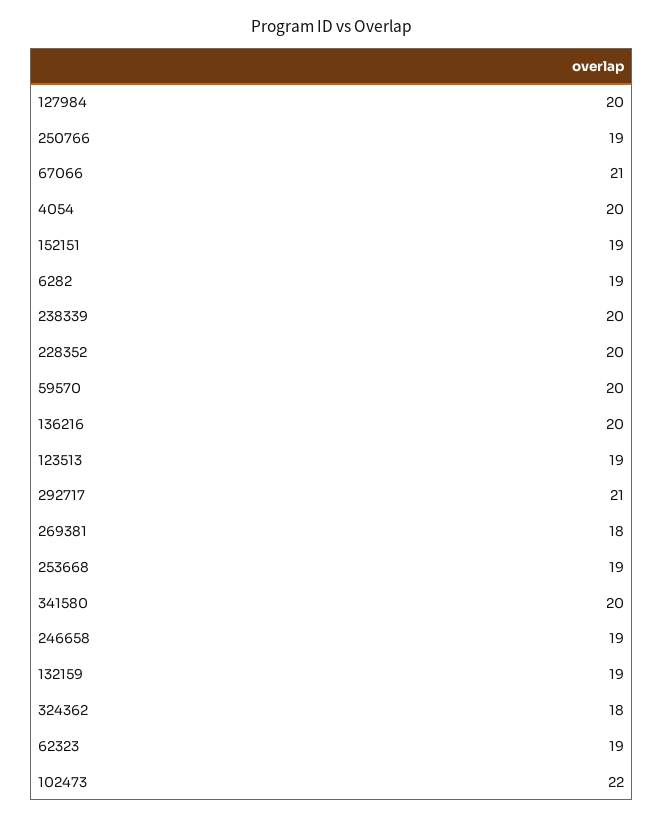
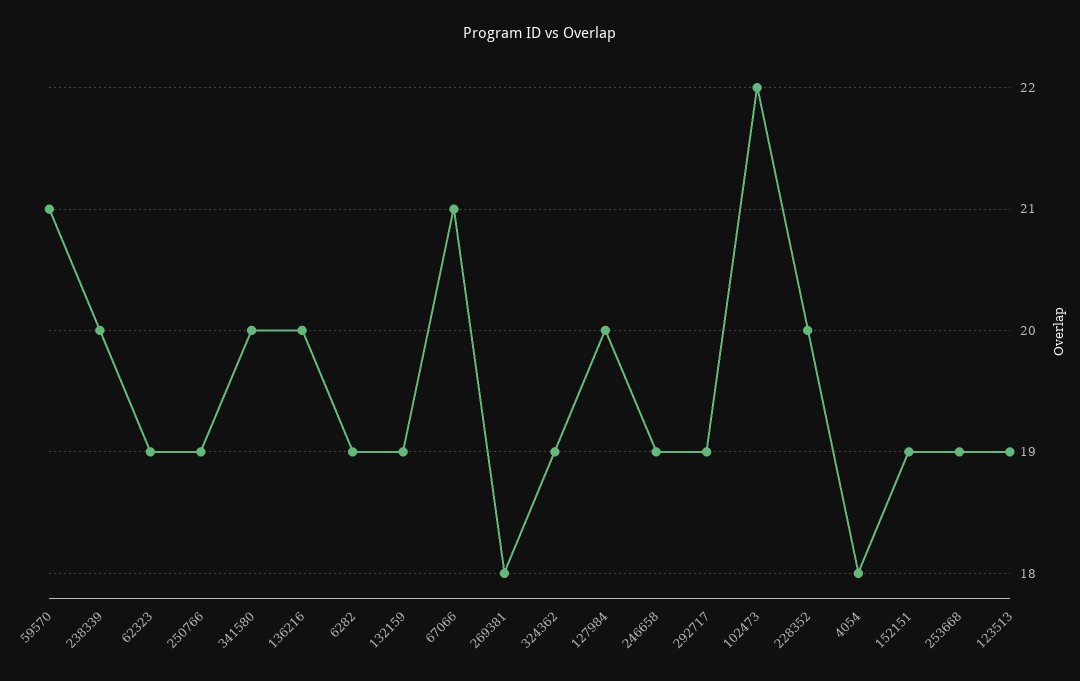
4054: 20 -> 18
59570: 20 -> 21
292717: 21 -> 19
324362: 18 -> 19

